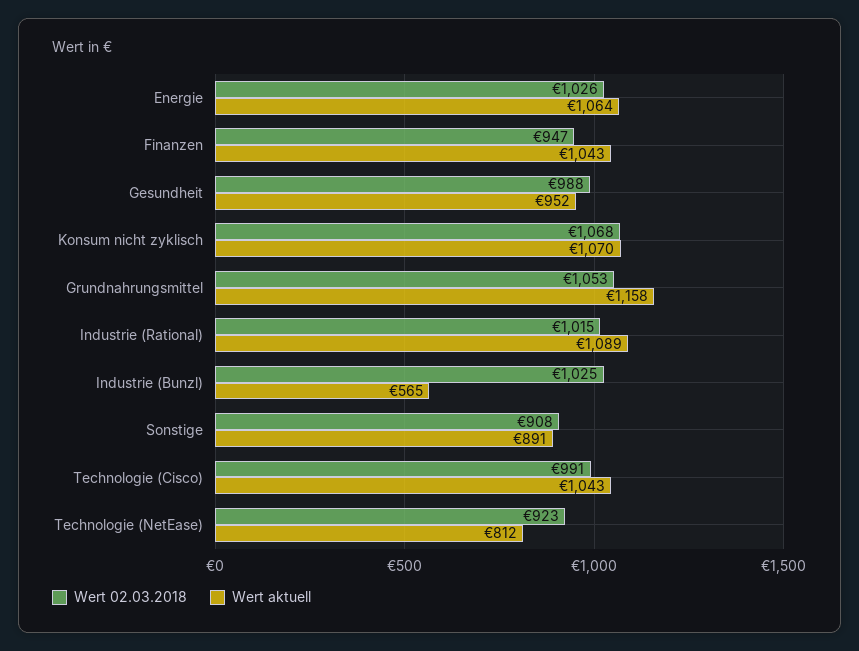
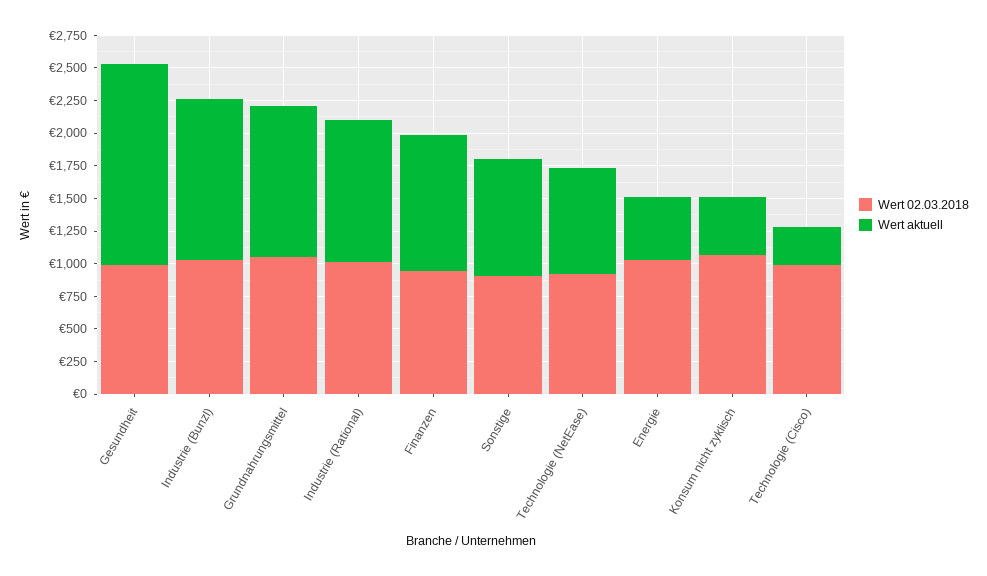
Wert aktuell, Energie: 1064 -> 500
Wert aktuell, Gesundheit: 952 -> 1500
Wert aktuell, Konsum nicht zyklisch: 1070 -> 500
Wert aktuell, Industrie (Bunzl): 565 -> 1250
Wert aktuell, Technologie (Cisco): 1043 -> 250

